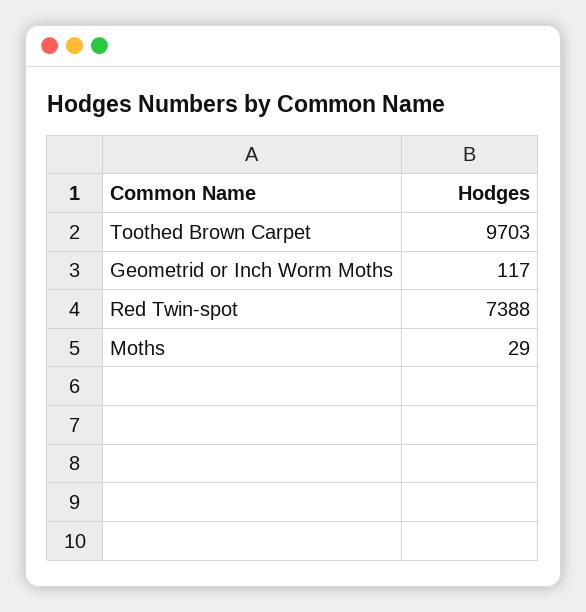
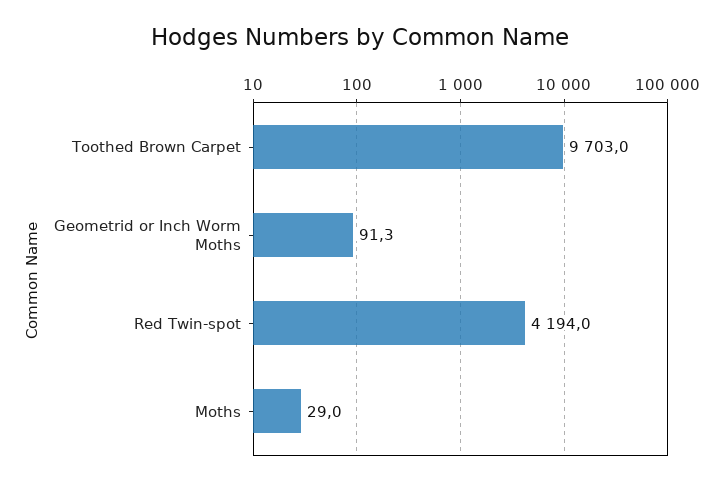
Geometrid or Inch Worm Moths: 117 -> 91.3
Red Twin-spot: 7388 -> 4194

